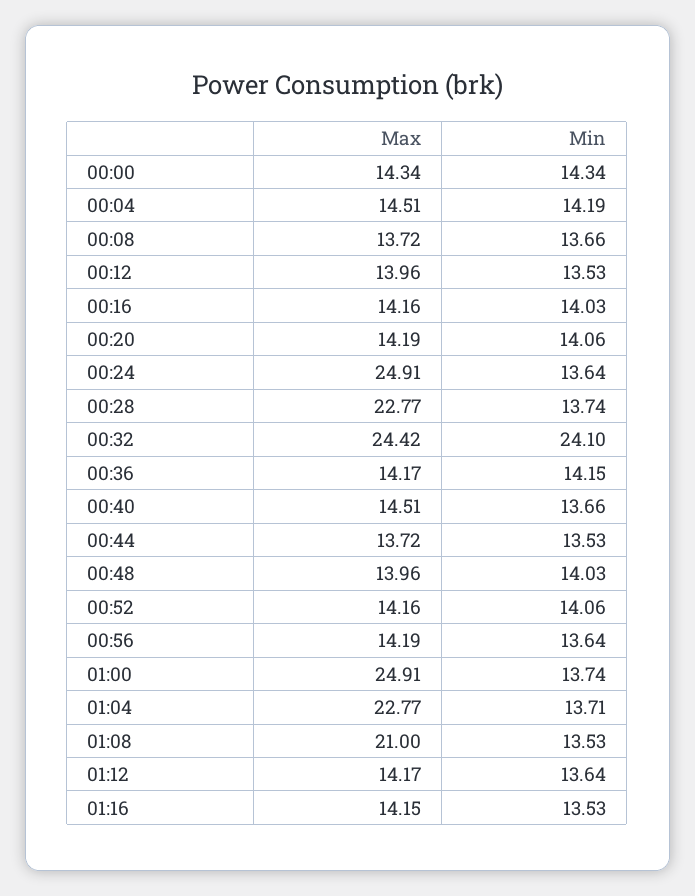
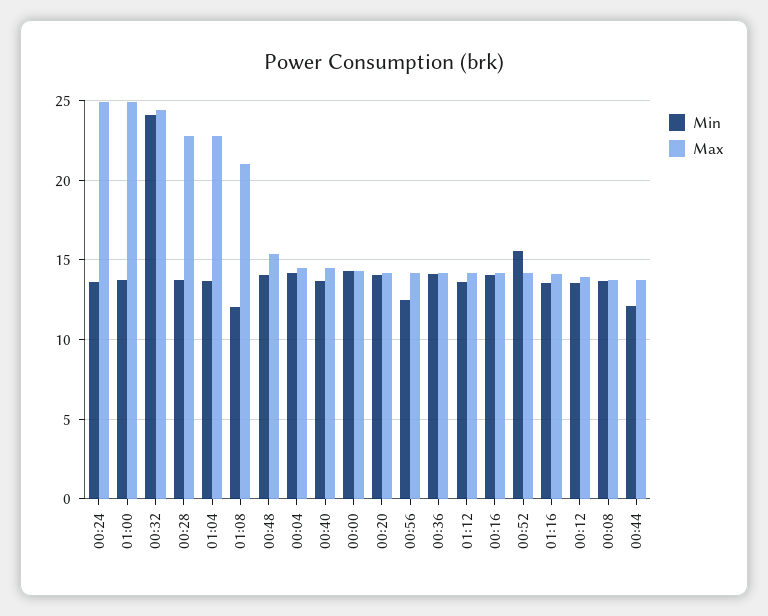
Min, 00:44: 13.53 -> 12
Max, 00:48: 13.96 -> 15.5
Min, 00:52: 14.06 -> 15.5
Min, 00:56: 13.64 -> 12.5
Min, 01:08: 13.53 -> 12

